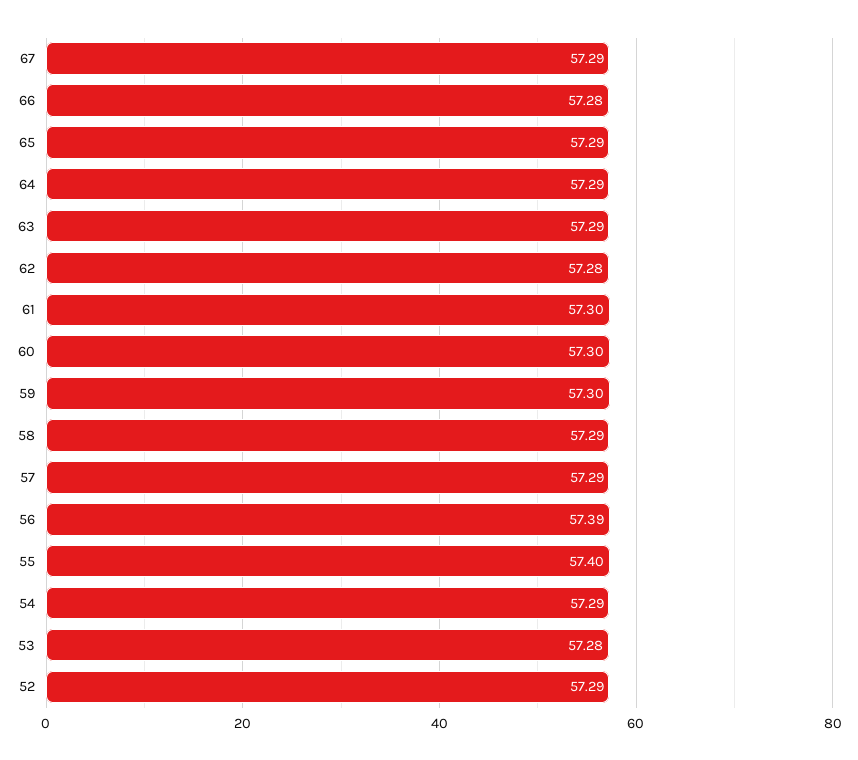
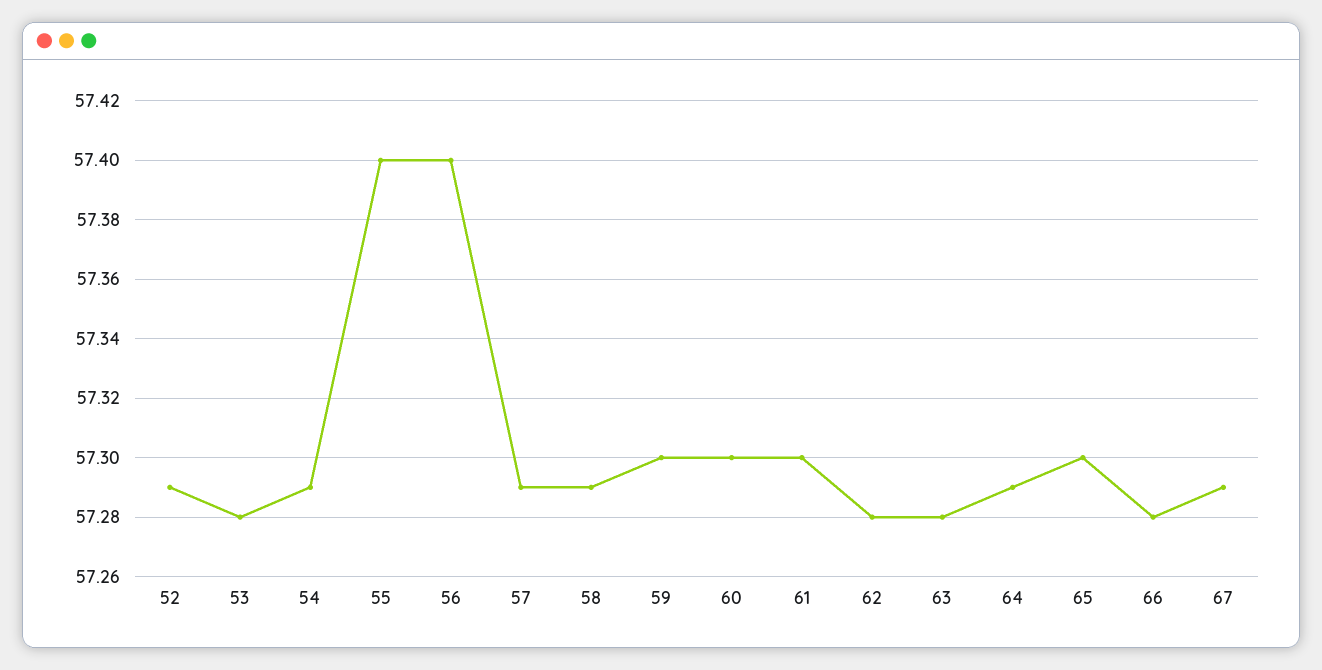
65: 57.29 -> 57.3
63: 57.29 -> 57.28
56: 57.39 -> 57.4

